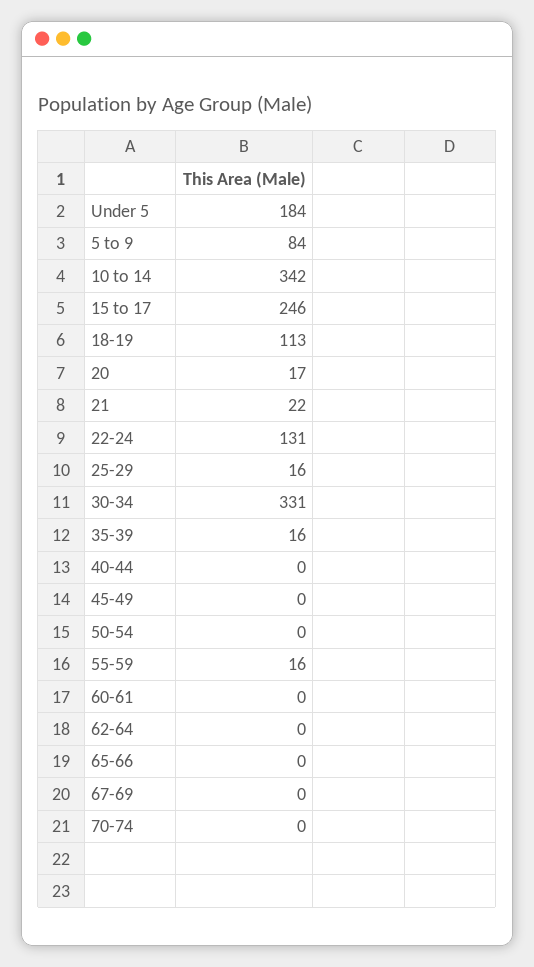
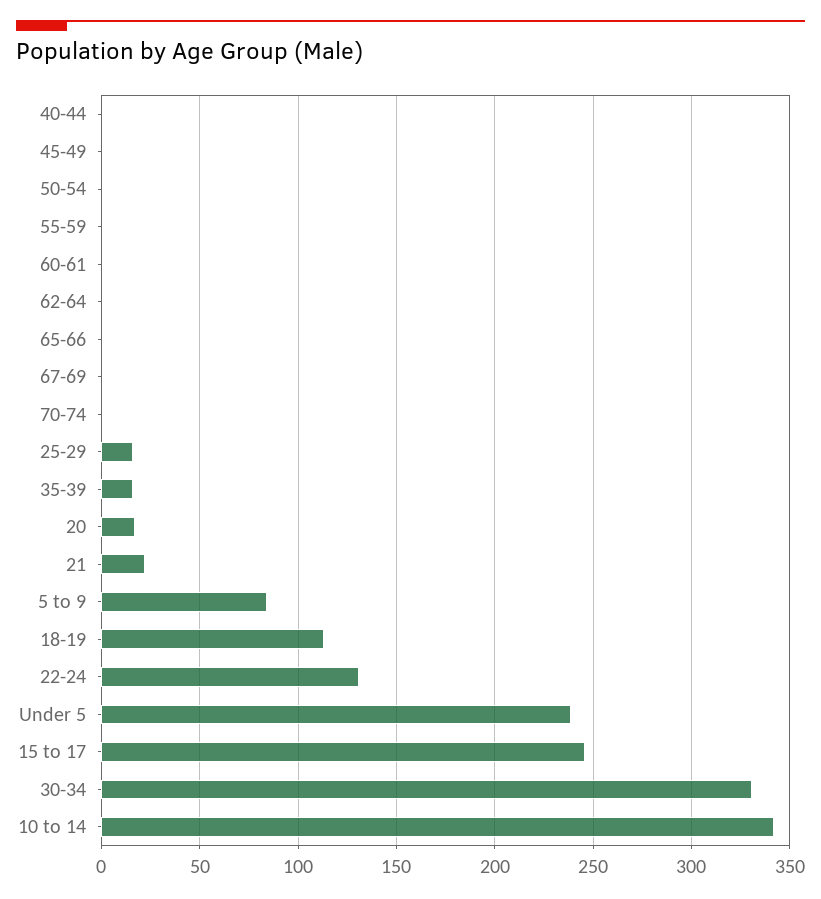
Under 5: 184 -> 240
55-59: 16 -> 0

